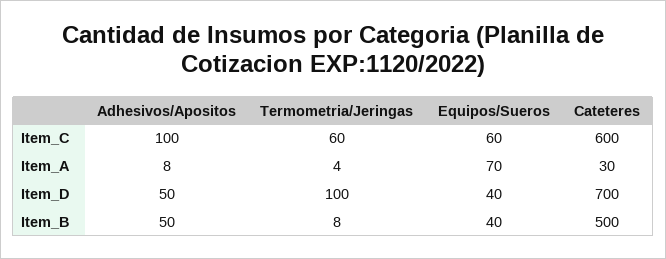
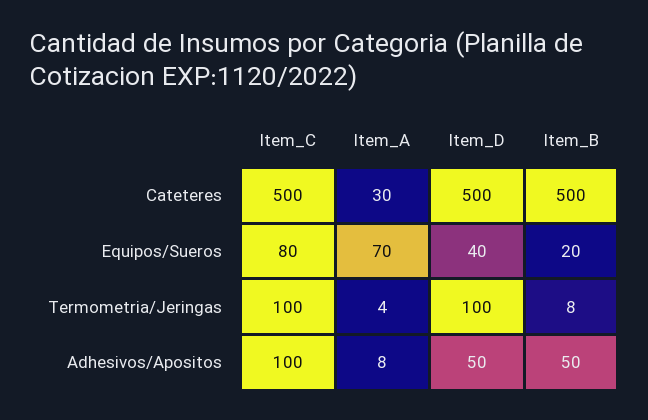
Termometria/Jeringas, Item_C: 60 -> 100
Equipos/Sueros, Item_C: 60 -> 80
Cateteres, Item_C: 600 -> 500
Cateteres, Item_D: 700 -> 500
Equipos/Sueros, Item_B: 40 -> 20

